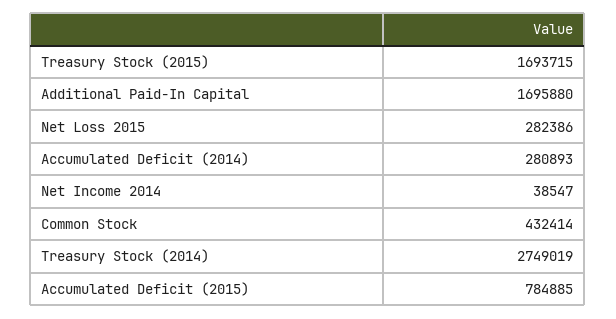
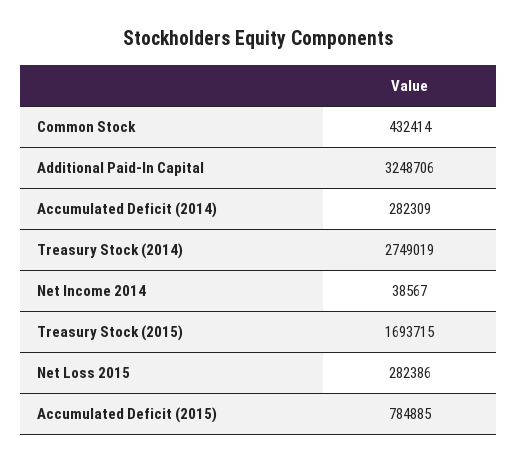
Additional Paid-In Capital: 1695880 -> 3248706
Accumulated Deficit (2014): 280893 -> 282309
Net Income 2014: 38547 -> 38567

